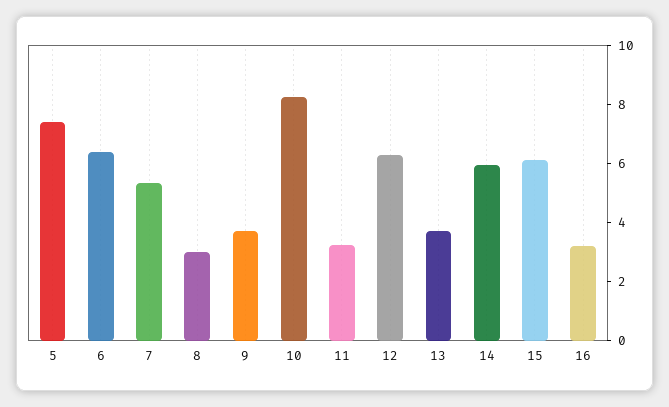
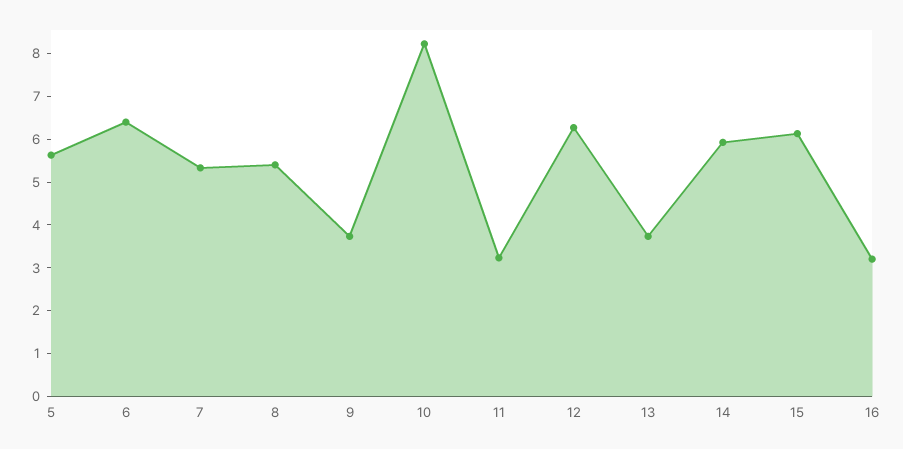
5: 7.5 -> 5.6
8: 3 -> 5.4

